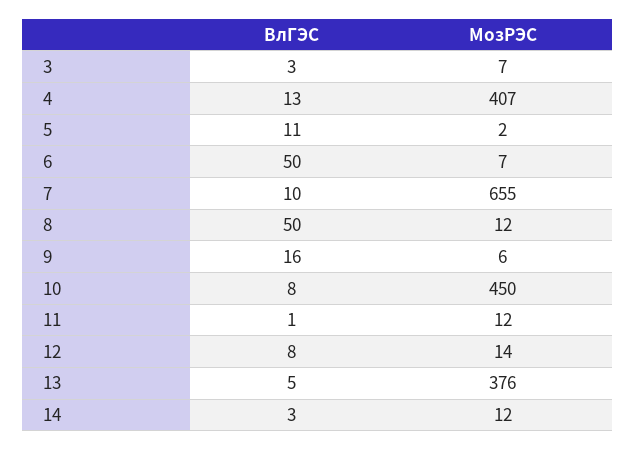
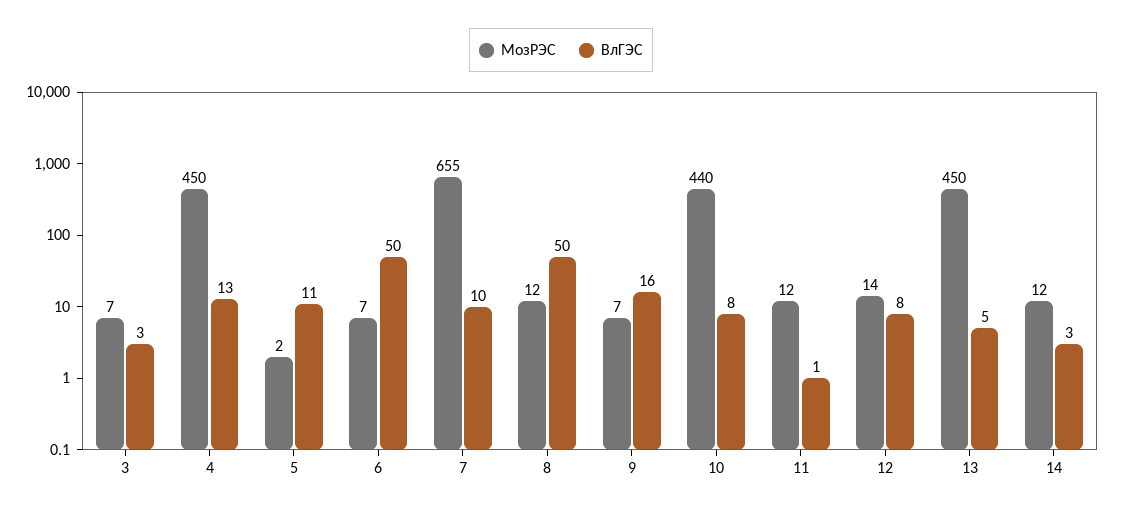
МозРЭС, 4: 407 -> 450
МозРЭС, 9: 6 -> 7
МозРЭС, 10: 450 -> 440
МозРЭС, 13: 376 -> 450

